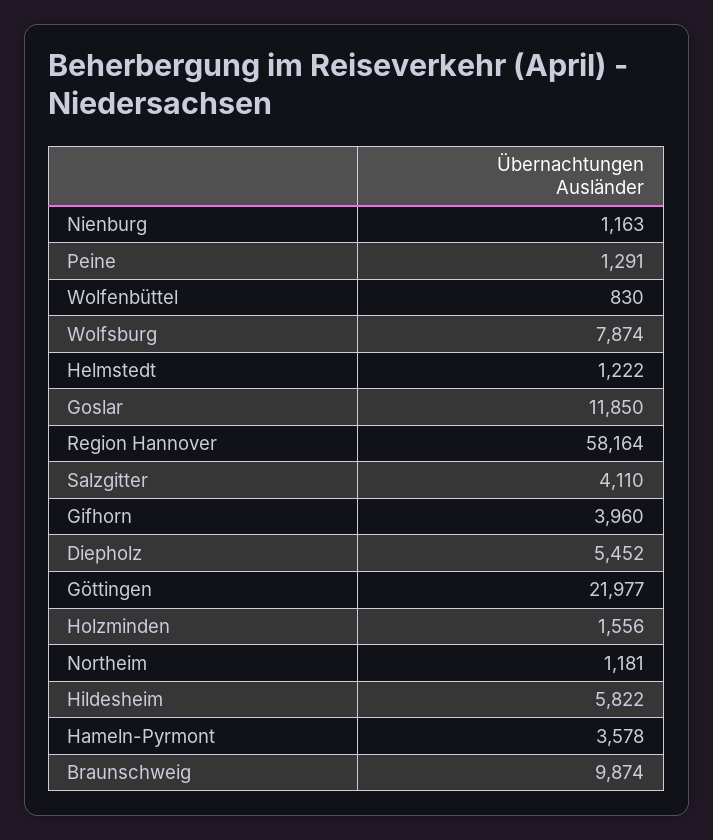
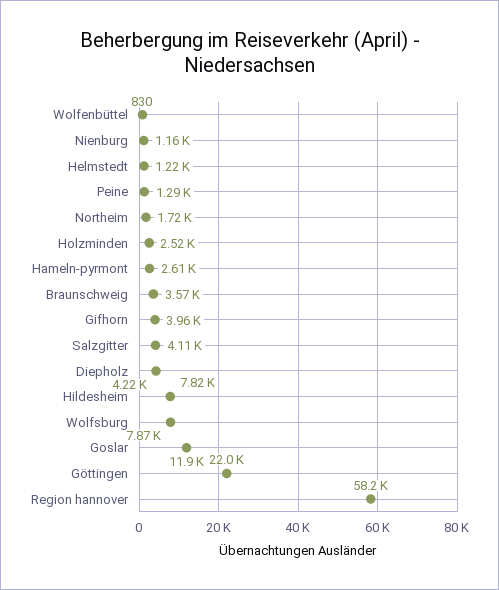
Diepholz: 5452 -> 4220
Holzminden: 1556 -> 2520
Northeim: 1181 -> 1720
Hildesheim: 5822 -> 7820
Hameln-Pyrmont: 3578 -> 2610
Braunschweig: 9874 -> 3570

